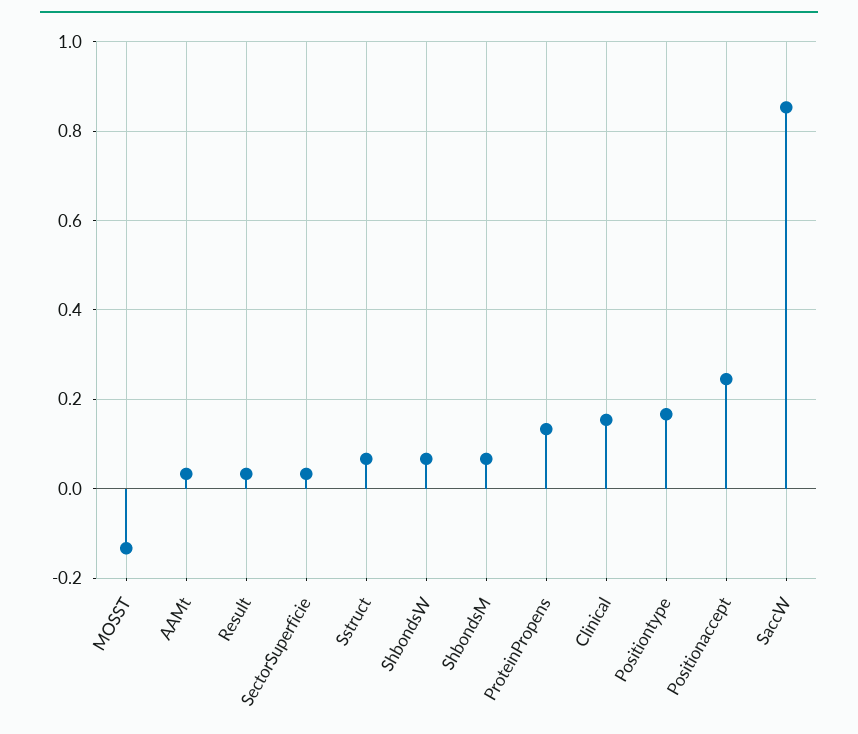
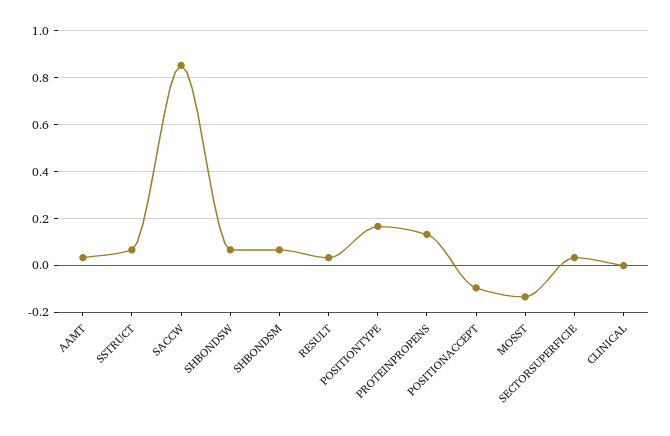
Clinical: 0.16 -> 0
Positionaccept: 0.24 -> -0.1

